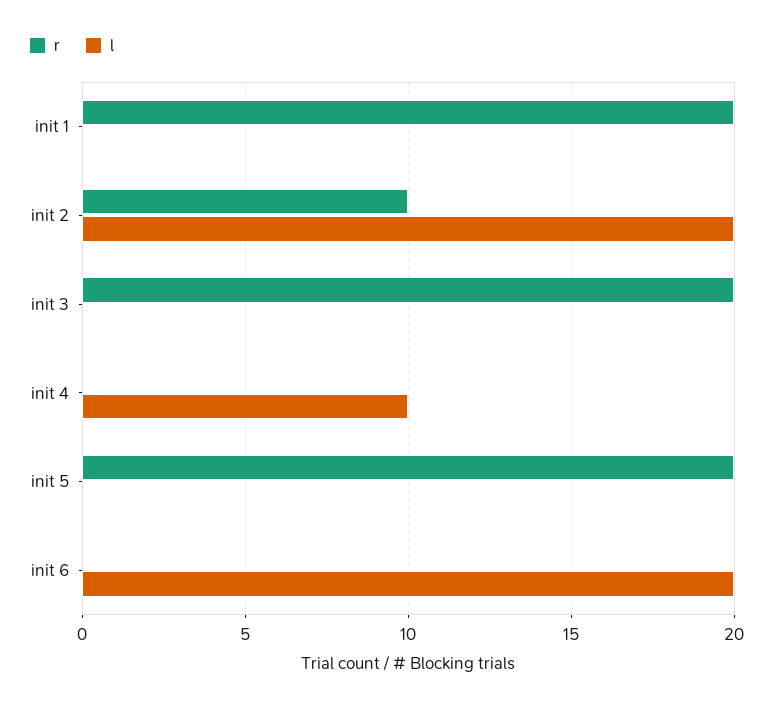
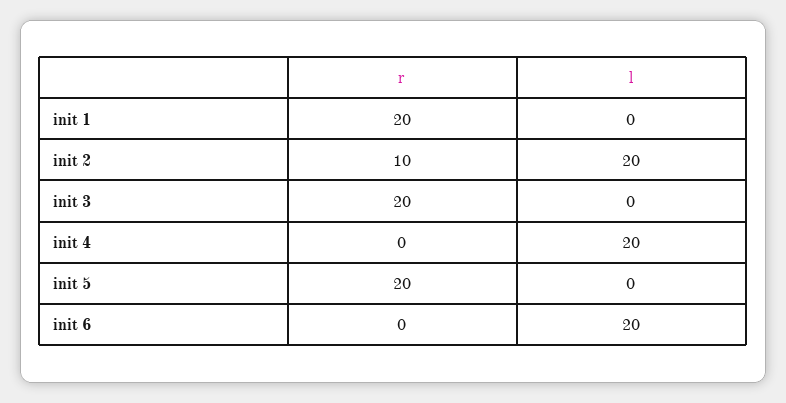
l, init 4: 10 -> 20

